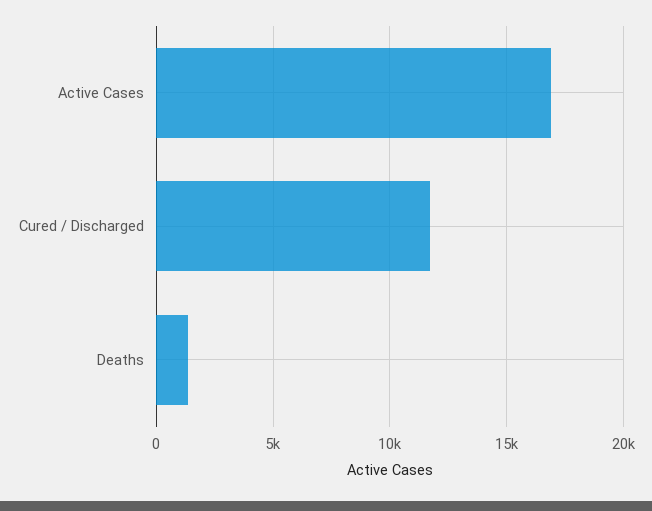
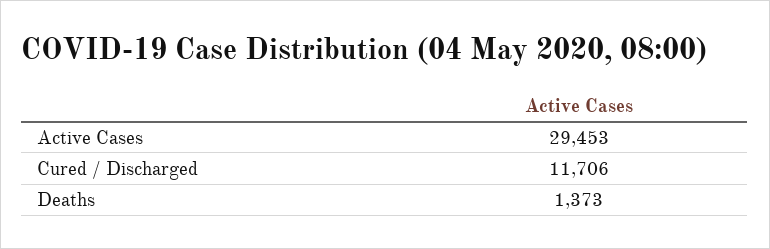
Active Cases: 17000 -> 29453

